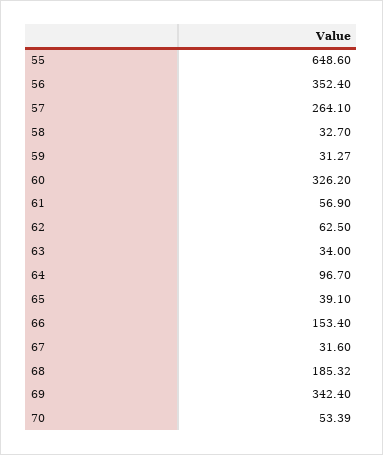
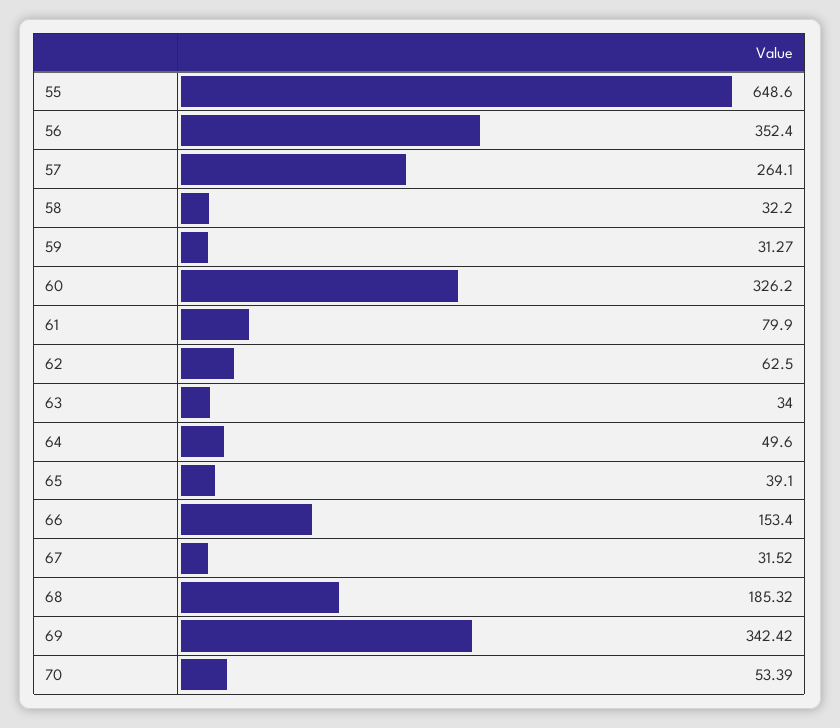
58: 32.7 -> 32.2
61: 56.9 -> 79.9
64: 96.7 -> 49.6
67: 31.6 -> 31.52
69: 342.4 -> 342.42

